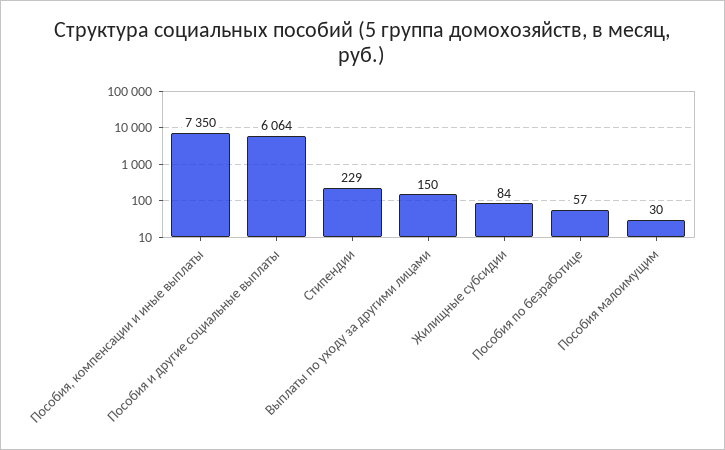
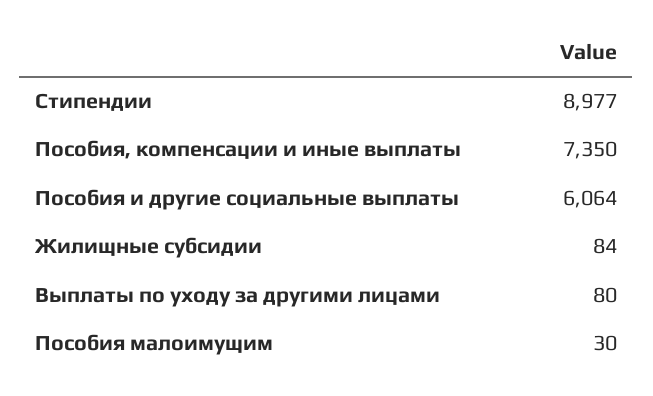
Стипендии: 229 -> 8977
Выплаты по уходу за другими лицами: 150 -> 80
Пособия по безработице: 57 -> none

